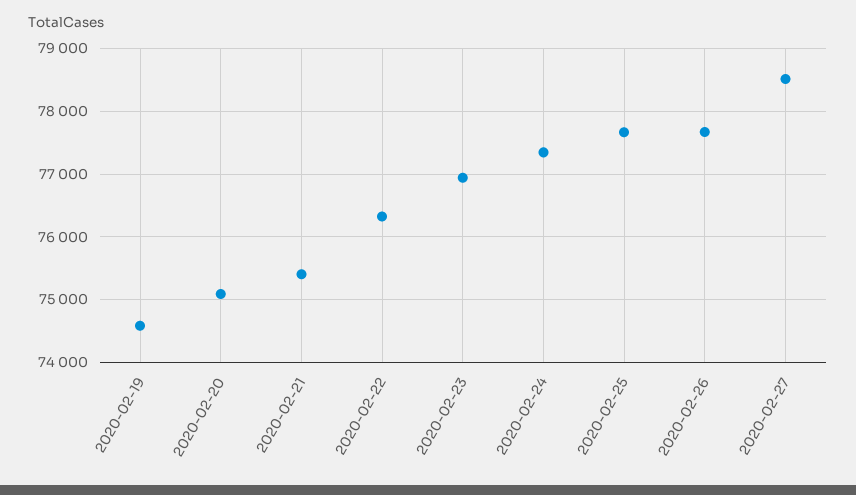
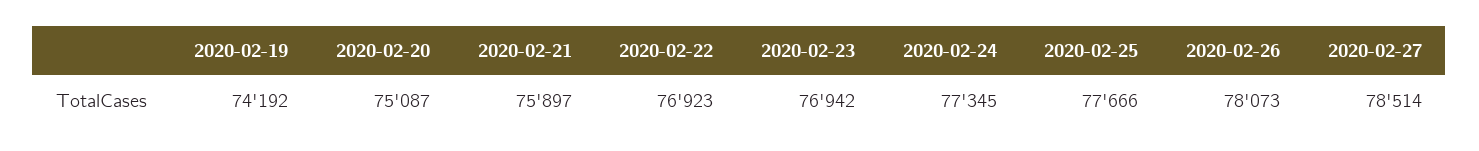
2020-02-19: 74600 -> 74192
2020-02-21: 75400 -> 75897
2020-02-22: 76300 -> 76923
2020-02-26: 77700 -> 78073

